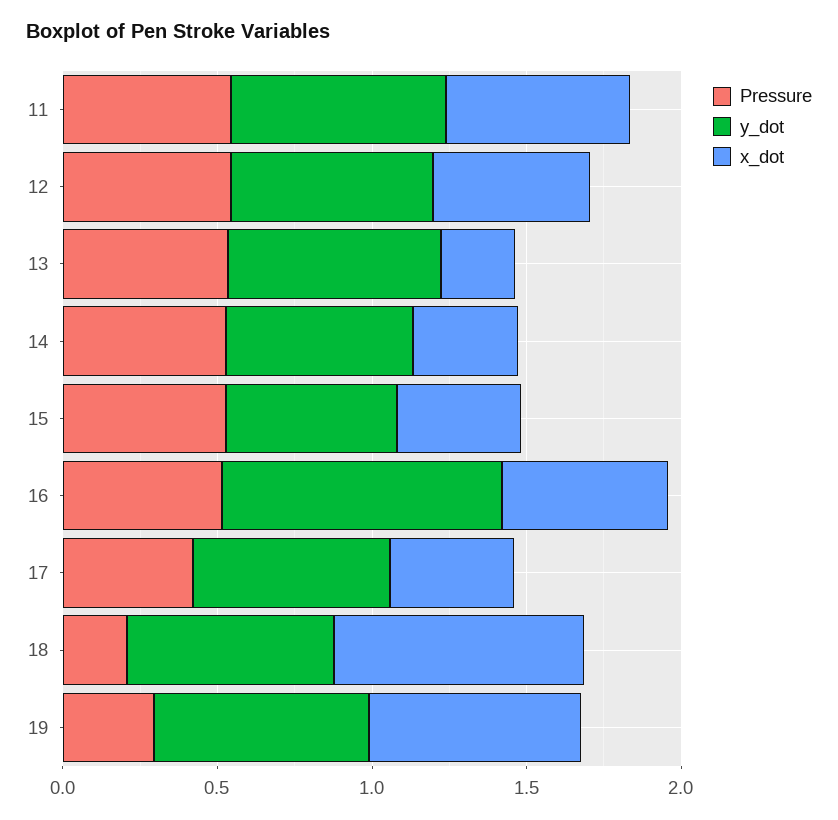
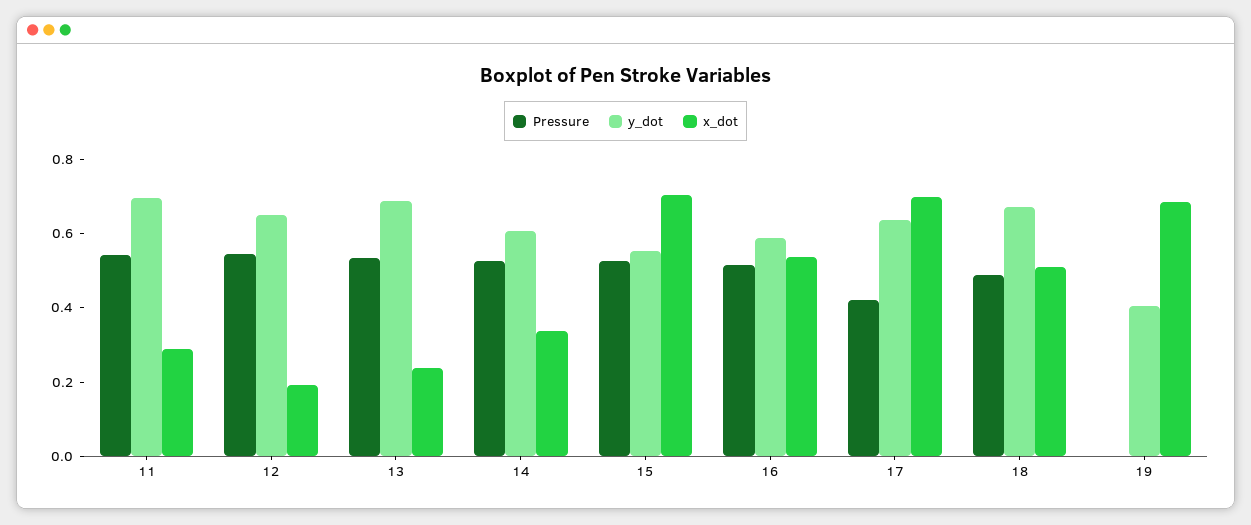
x_dot, 11: 0.6 -> 0.3
x_dot, 12: 0.5 -> 0.2
x_dot, 15: 0.4 -> 0.7
y_dot, 16: 0.9 -> 0.6
x_dot, 17: 0.4 -> 0.7
Pressure, 18: 0.2 -> 0.5
x_dot, 18: 0.8 -> 0.5
Pressure, 19: 0.3 -> 0
y_dot, 19: 0.7 -> 0.4

